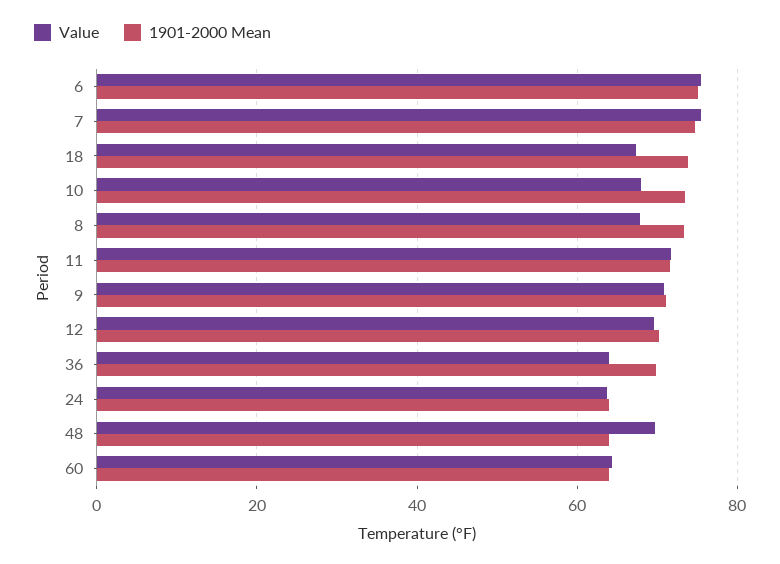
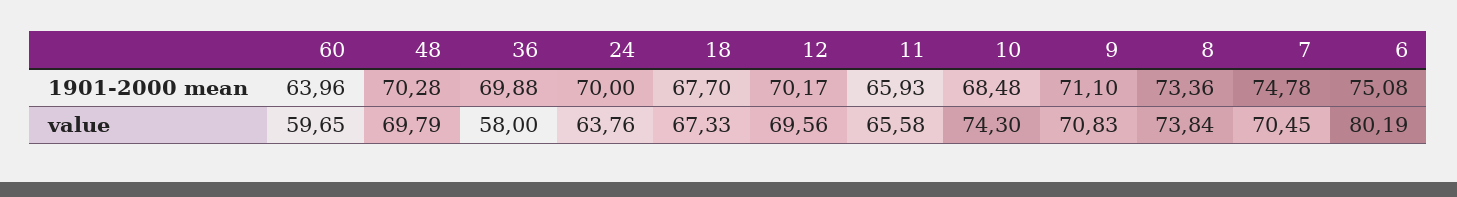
Value, 6: 76 -> 80.19
Value, 7: 76 -> 70.45
1901-2000 Mean, 18: 74 -> 67.7
Value, 10: 68 -> 74.3
1901-2000 Mean, 10: 74 -> 68.48
Value, 8: 68 -> 73.84
Value, 11: 72 -> 65.58
1901-2000 Mean, 11: 72 -> 65.93
Value, 36: 64 -> 58
1901-2000 Mean, 24: 64 -> 70
1901-2000 Mean, 48: 64 -> 70.28
Value, 60: 64 -> 59.65

